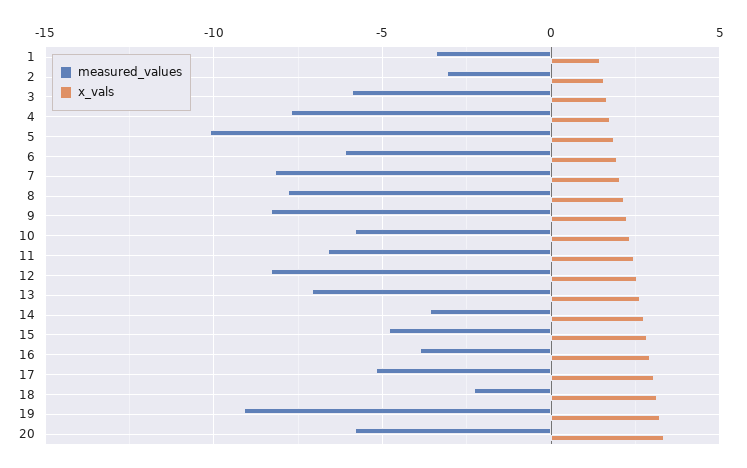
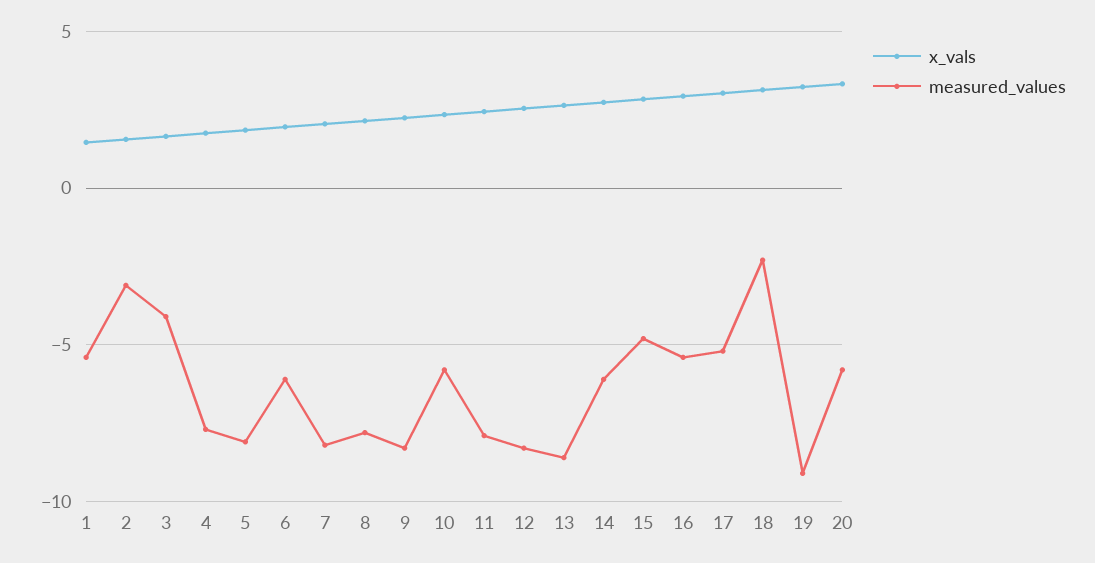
measured_values, 1: -3.5 -> -5.5
measured_values, 3: -6 -> -4
measured_values, 5: -10 -> -8
measured_values, 11: -6.5 -> -8
measured_values, 13: -7 -> -8.5
measured_values, 14: -3.5 -> -6
measured_values, 16: -4 -> -5.5

